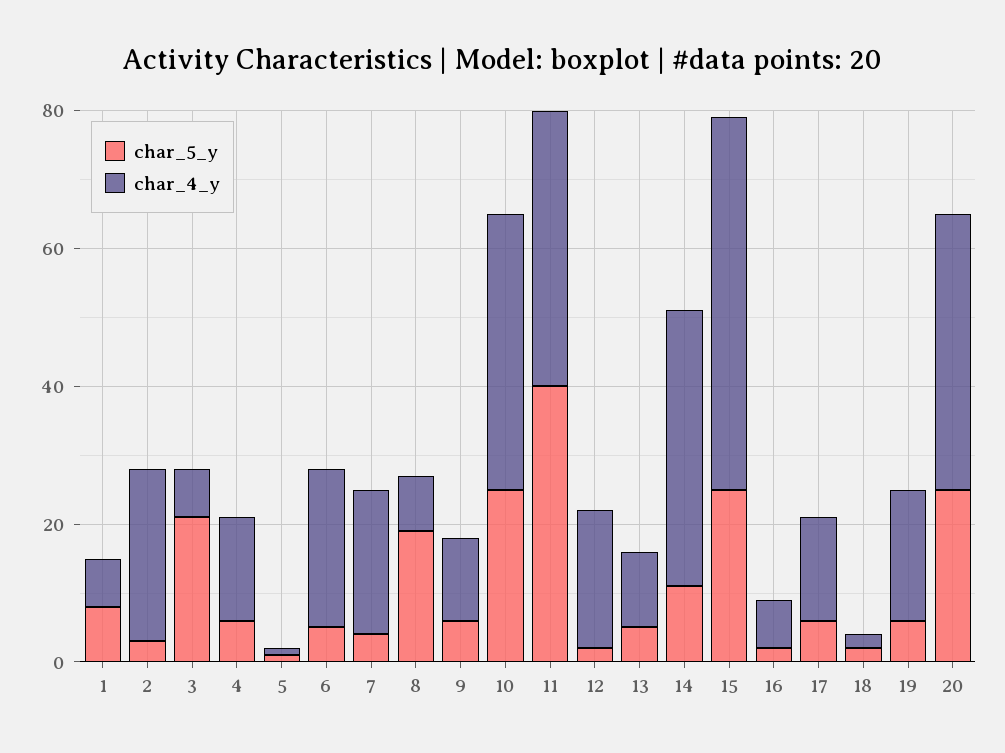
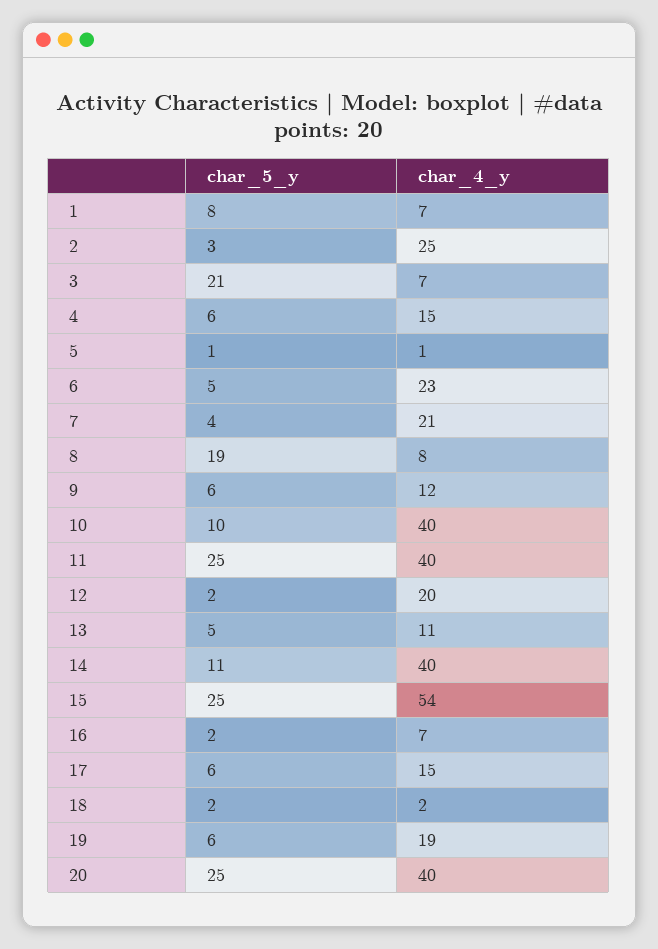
char_5_y, 10: 25 -> 10
char_5_y, 11: 40 -> 25

